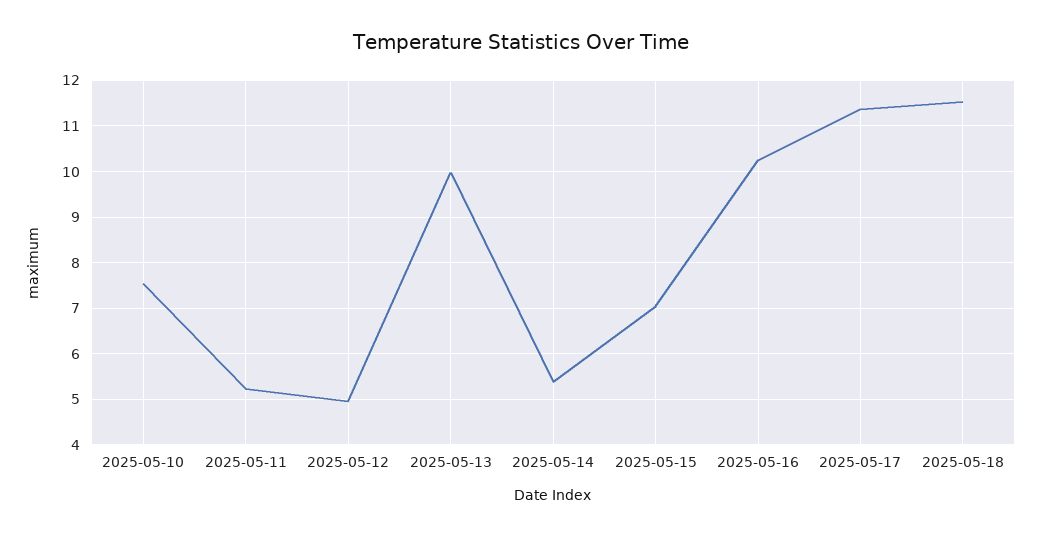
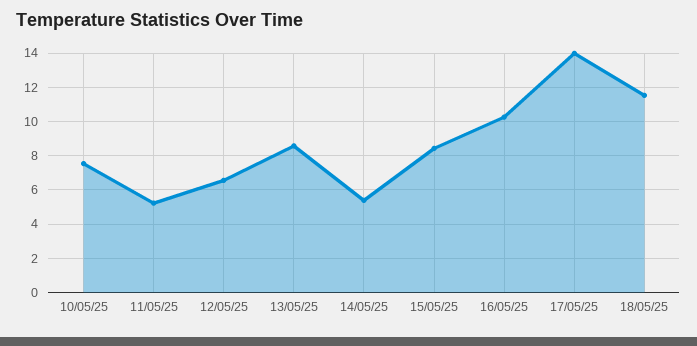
2025-05-12: 5 -> 6.5
2025-05-13: 10 -> 8.5
2025-05-15: 7 -> 8.5
2025-05-17: 11.4 -> 14

